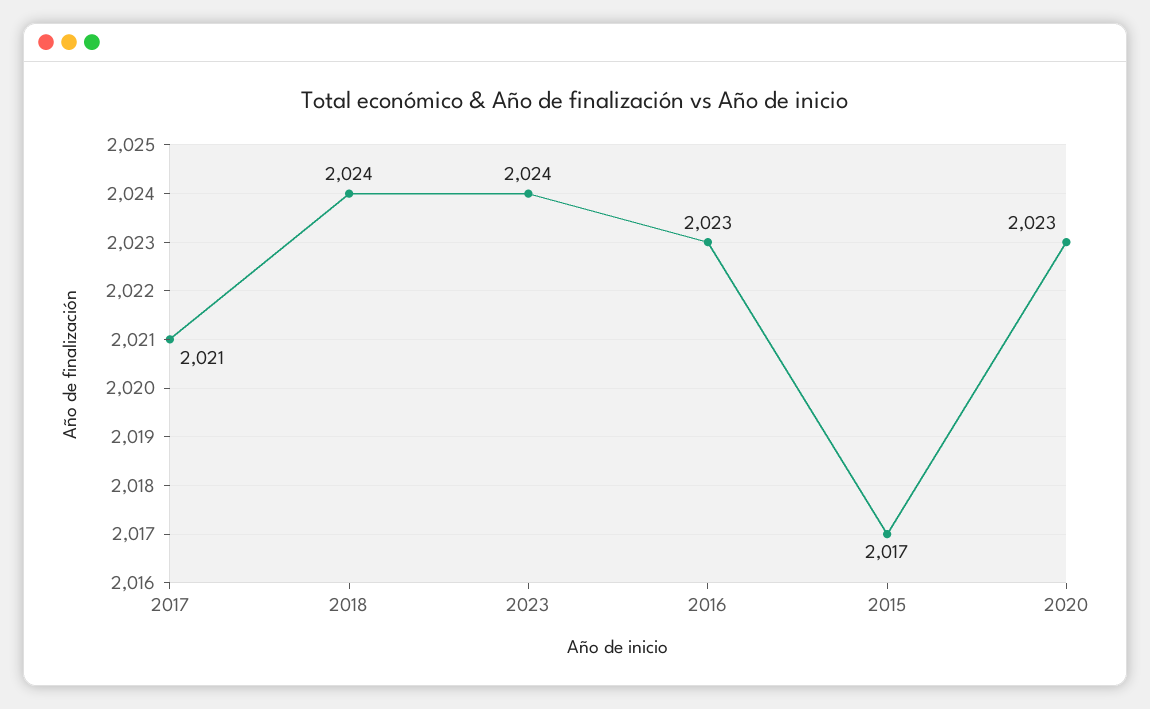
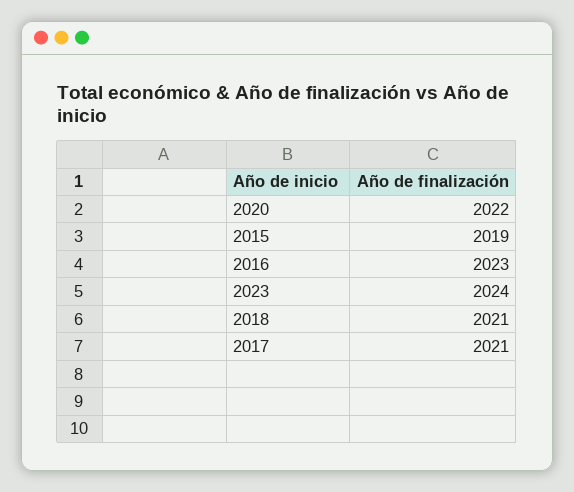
2018: 2024 -> 2021
2015: 2017 -> 2019
2020: 2023 -> 2022

